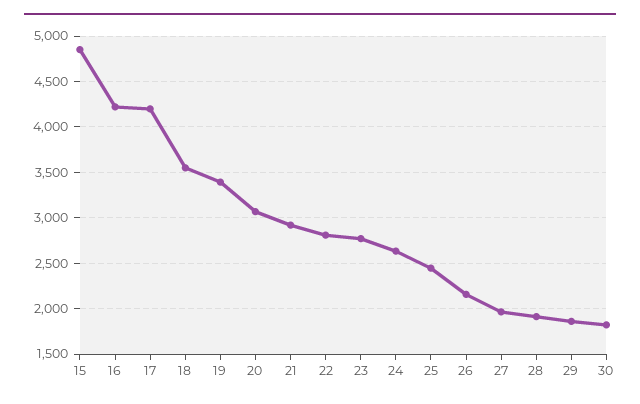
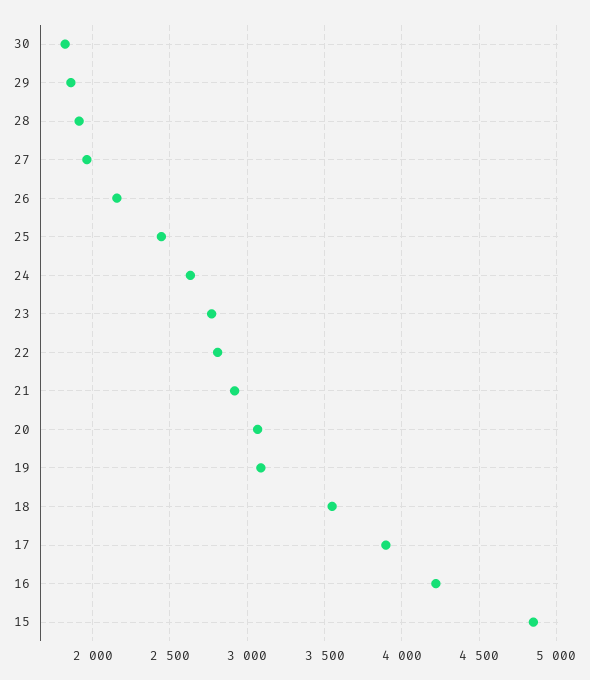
17: 4200 -> 3900
19: 3400 -> 3100

